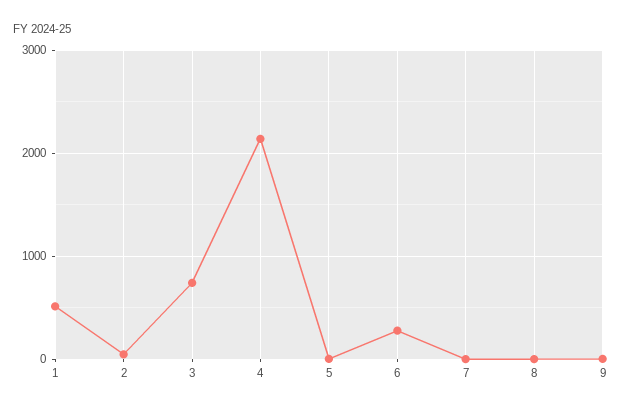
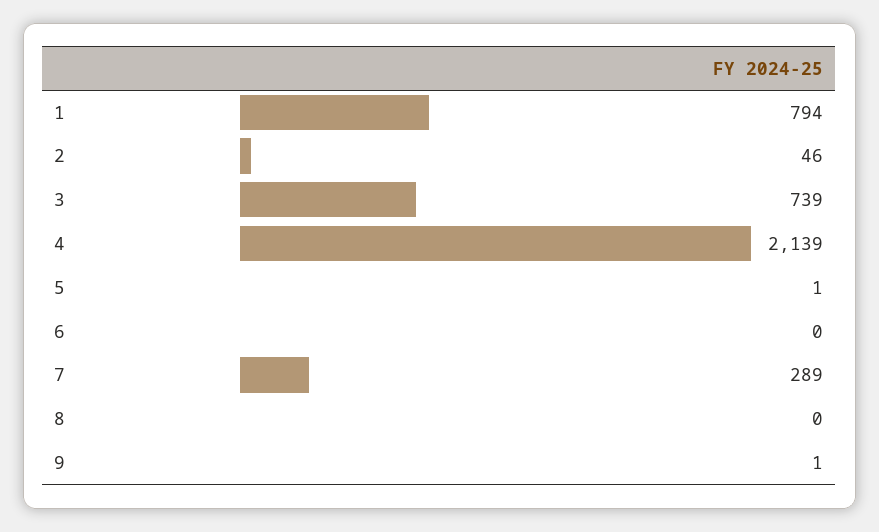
1: 500 -> 794
6: 300 -> 0
7: 0 -> 289

